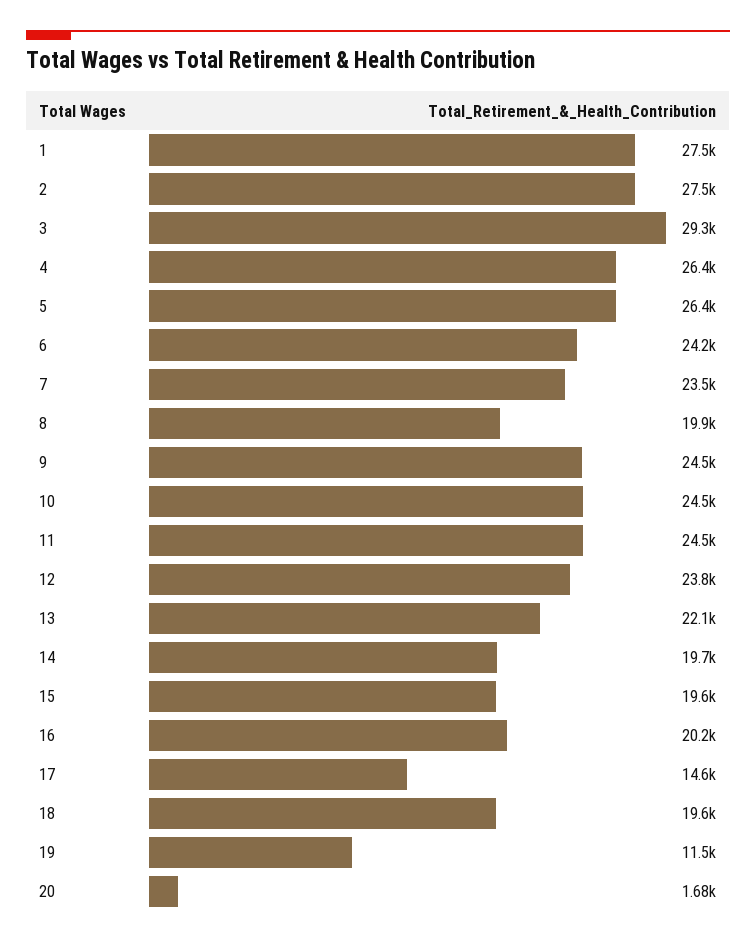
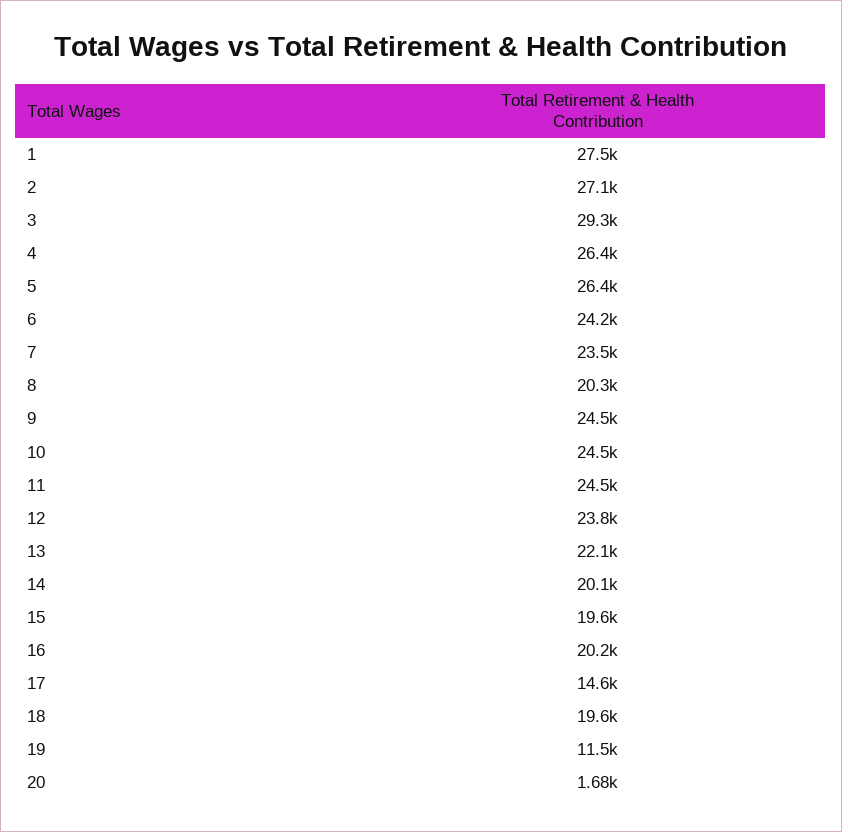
2: 27500 -> 27100
8: 19900 -> 20300
14: 19700 -> 20100

